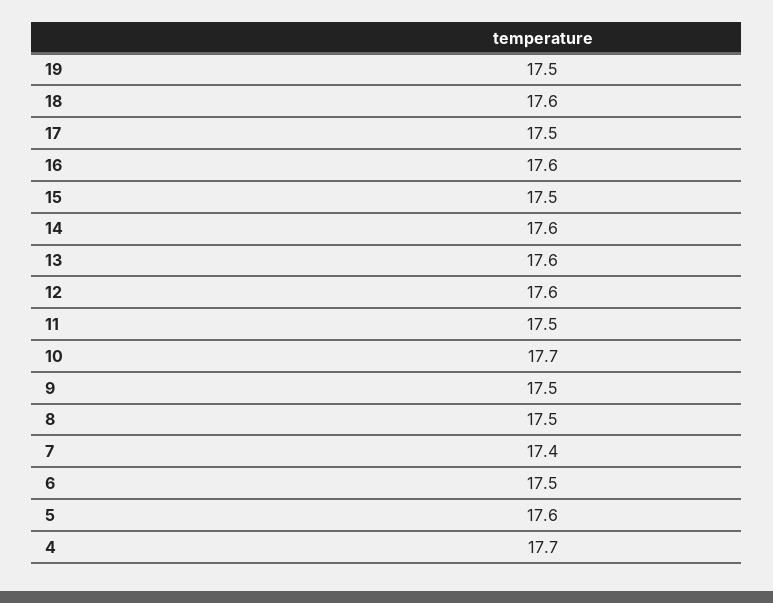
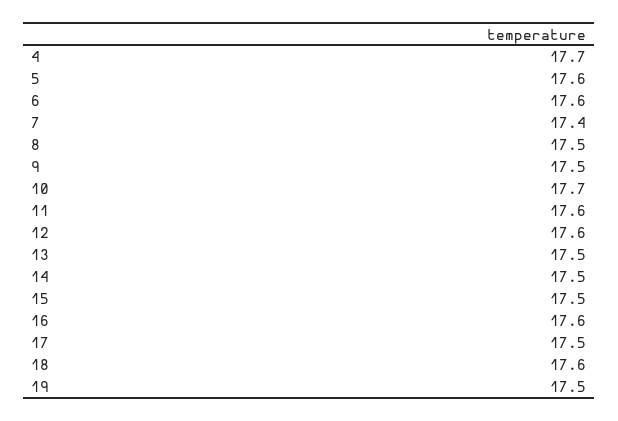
14: 17.6 -> 17.5
13: 17.6 -> 17.5
11: 17.5 -> 17.6
6: 17.5 -> 17.6

